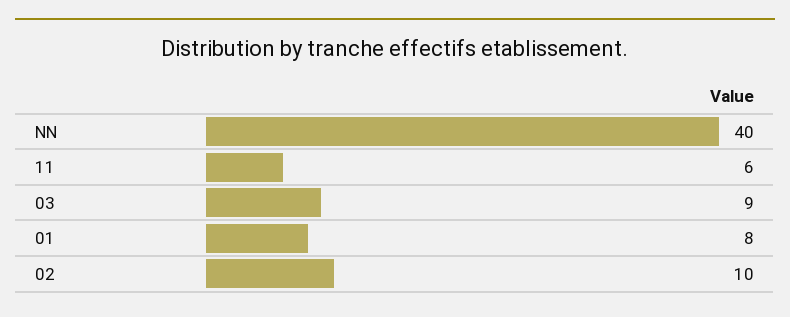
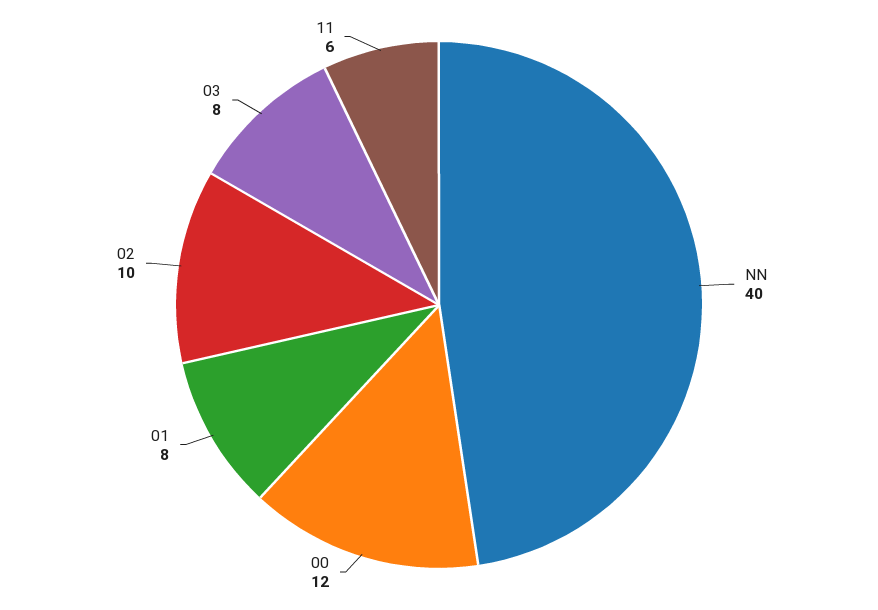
03: 9 -> 8
00: none -> 12

